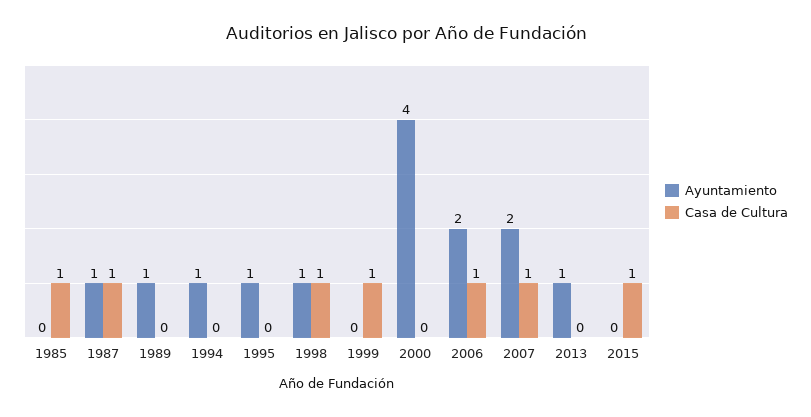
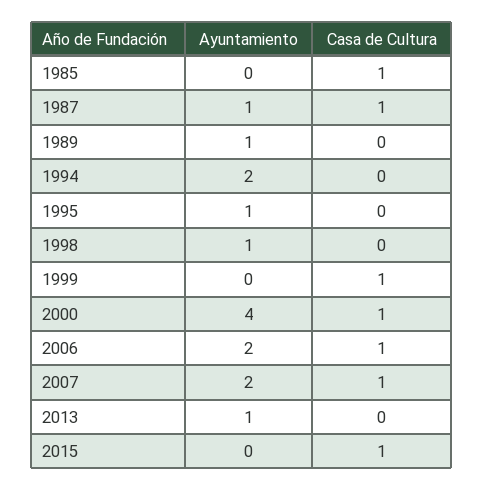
Ayuntamiento, 1994: 1 -> 2
Casa de Cultura, 1998: 1 -> 0
Casa de Cultura, 2000: 0 -> 1

